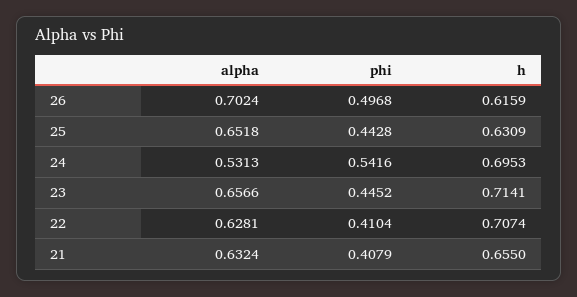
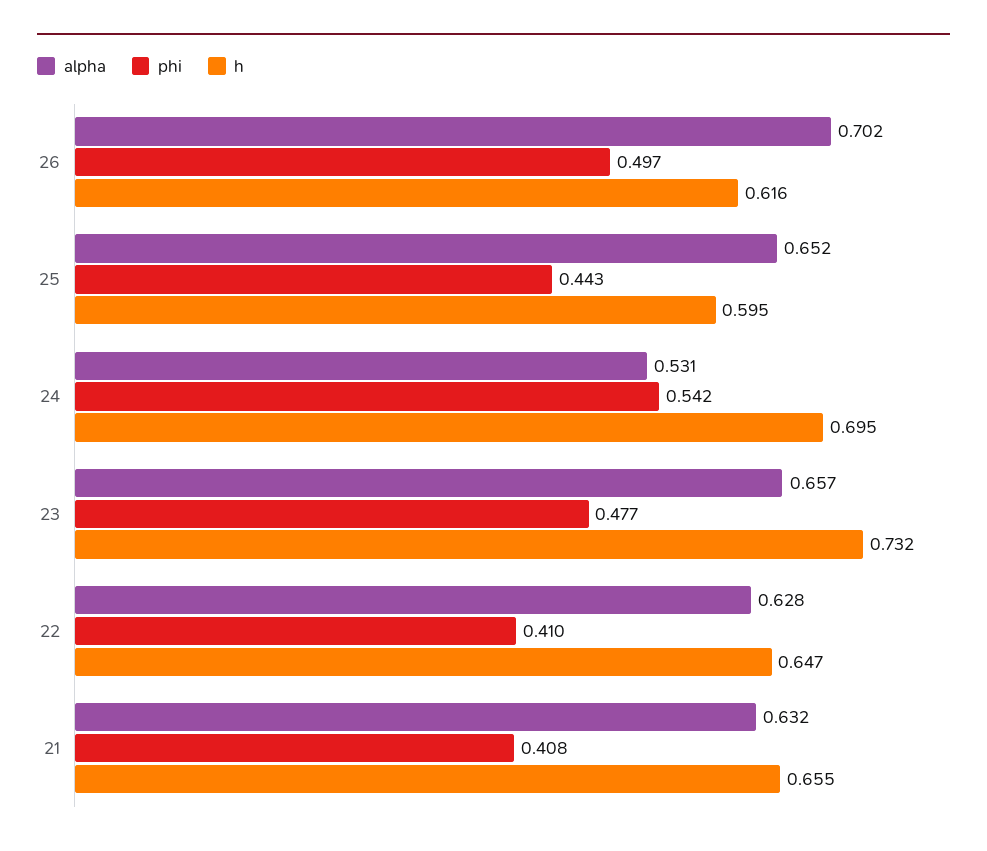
h, 25: 0.6309 -> 0.595
phi, 23: 0.4452 -> 0.477
h, 23: 0.7141 -> 0.732
h, 22: 0.7074 -> 0.647

